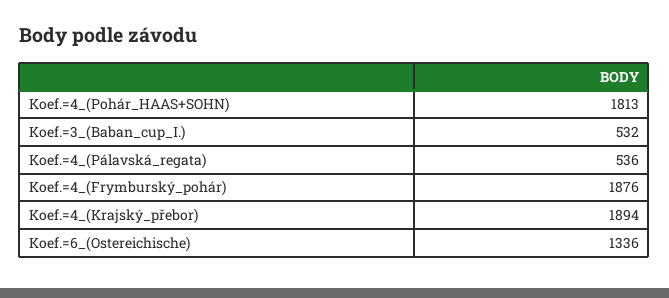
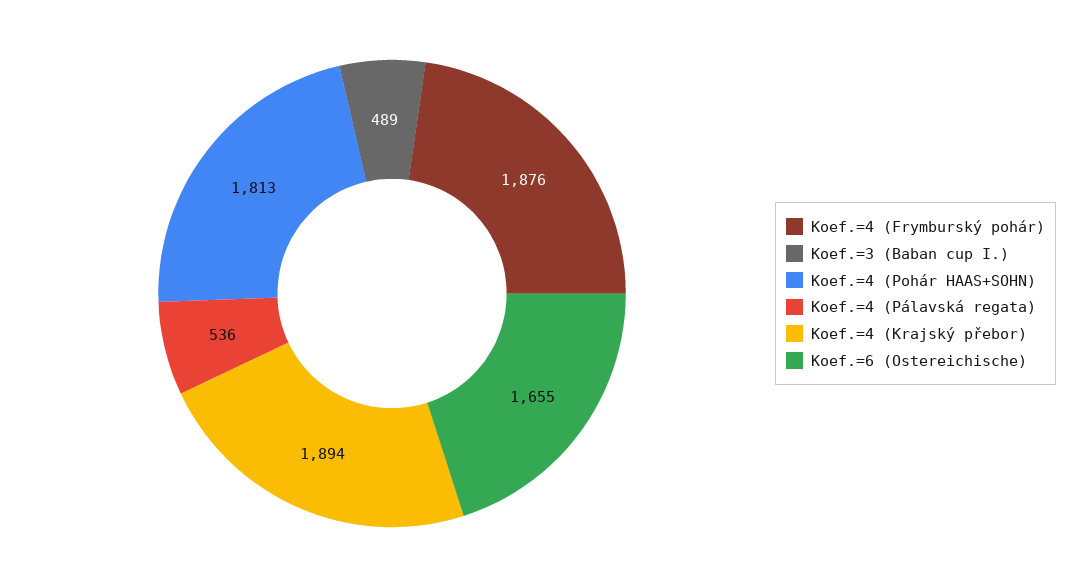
Koef.=3_(Baban_cup_I.): 532 -> 489
Koef.=6_(Ostereichische): 1336 -> 1655

